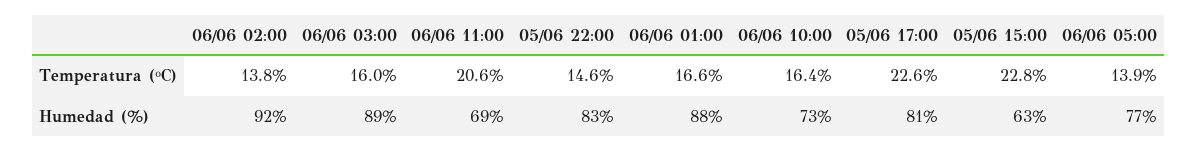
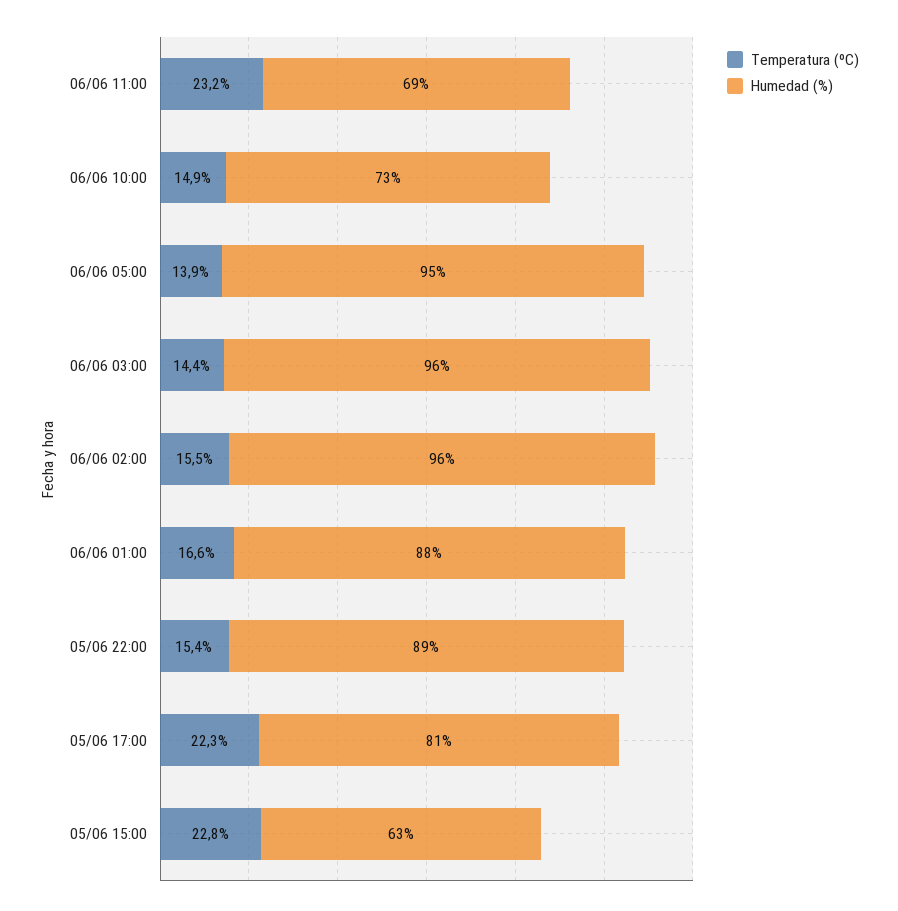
Temperatura (ºC), 06/06 02:00: 13.8 -> 15.5
Temperatura (ºC), 06/06 03:00: 16 -> 14.4
Temperatura (ºC), 06/06 11:00: 20.6 -> 23.2
Temperatura (ºC), 05/06 22:00: 14.6 -> 15.4
Temperatura (ºC), 06/06 10:00: 16.4 -> 14.9
Temperatura (ºC), 05/06 17:00: 22.6 -> 22.3
Humedad (%), 06/06 02:00: 92 -> 96
Humedad (%), 06/06 03:00: 89 -> 96
Humedad (%), 05/06 22:00: 83 -> 89
Humedad (%), 06/06 05:00: 77 -> 95

